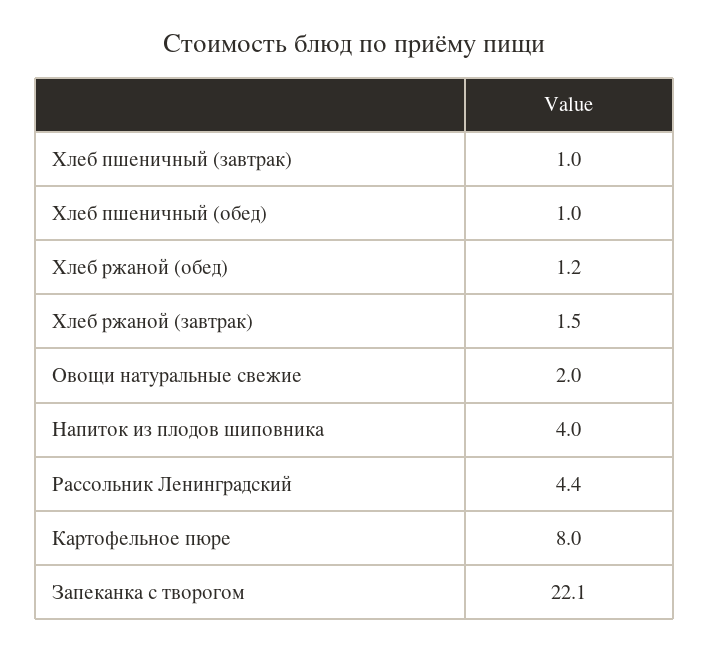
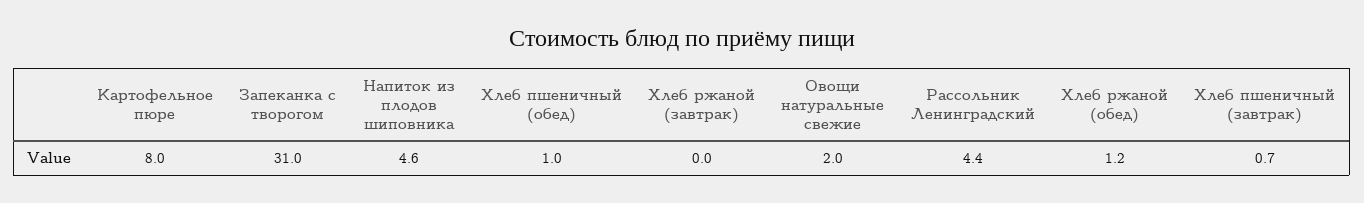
Хлеб пшеничный (завтрак): 1 -> 0.7
Хлеб ржаной (завтрак): 1.5 -> 0
Напиток из плодов шиповника: 4 -> 4.6
Запеканка с творогом: 22.1 -> 31

